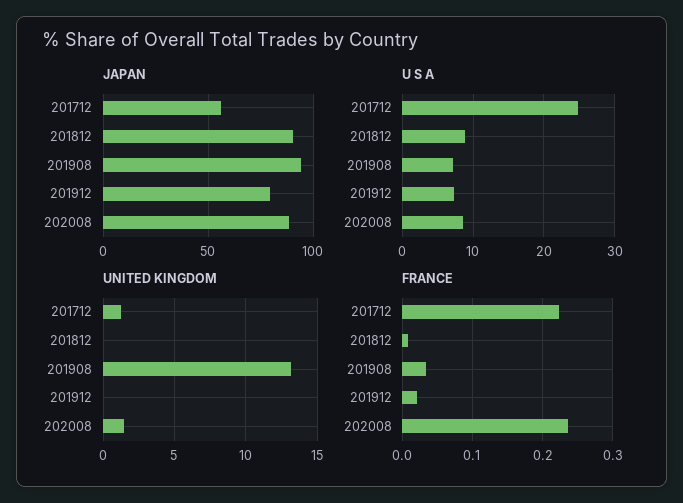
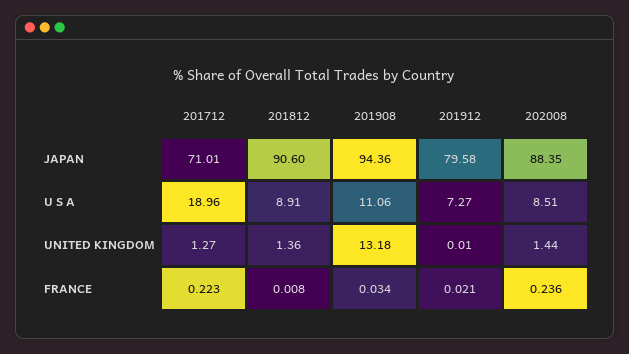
JAPAN, 201712: 55 -> 71.01
U S A, 201712: 25 -> 18.96
U S A, 201908: 7 -> 11.06
UNITED KINGDOM, 201812: 0 -> 1.36

